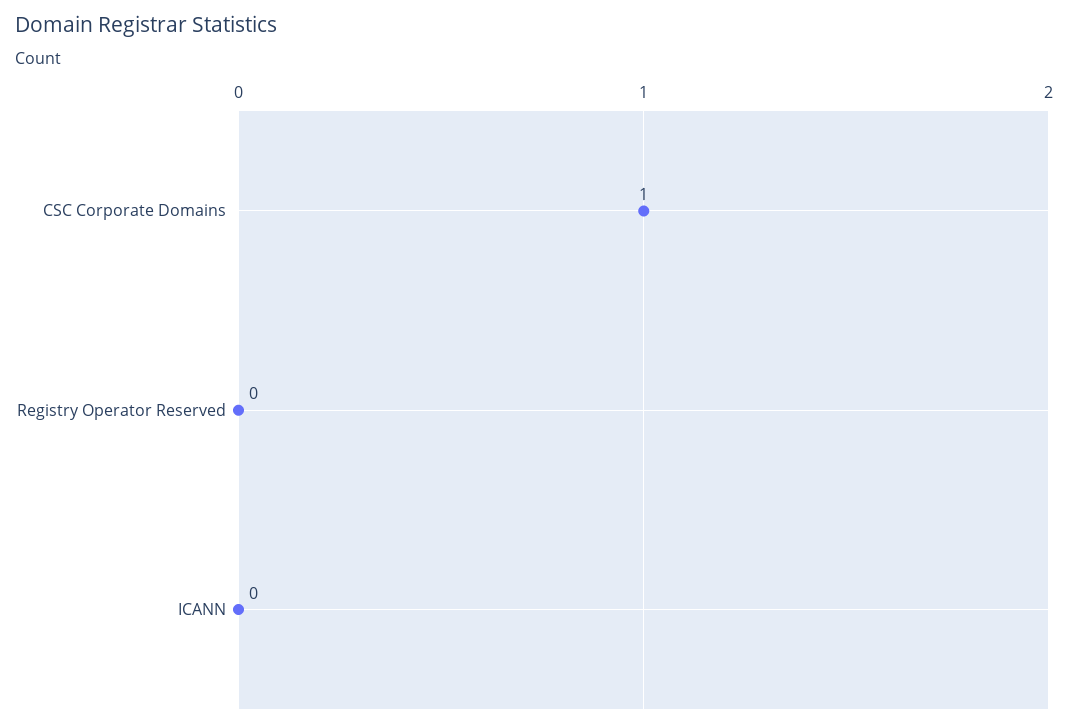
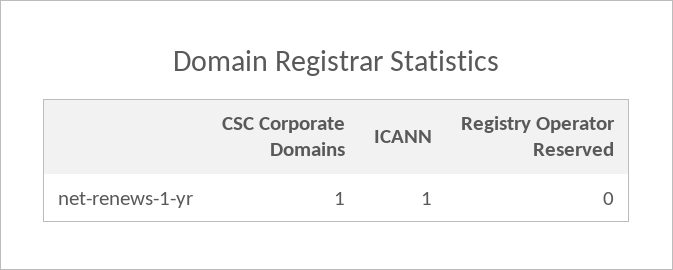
ICANN: 0 -> 1

